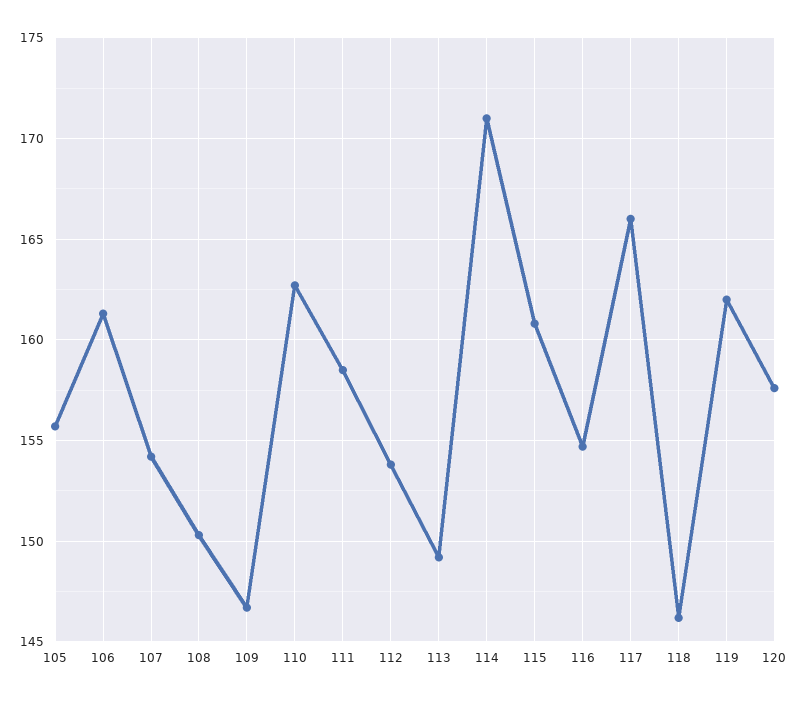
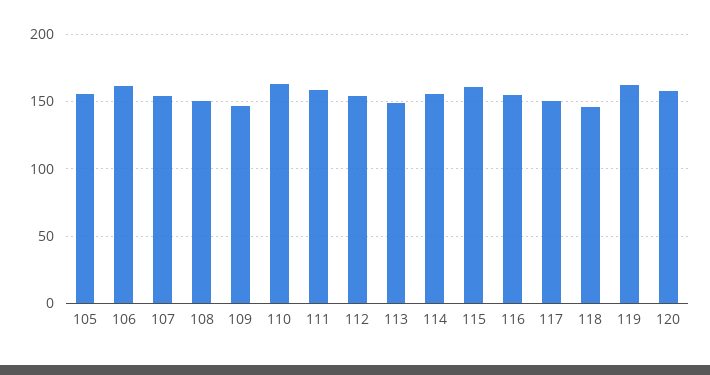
114: 171 -> 155
117: 166 -> 150

